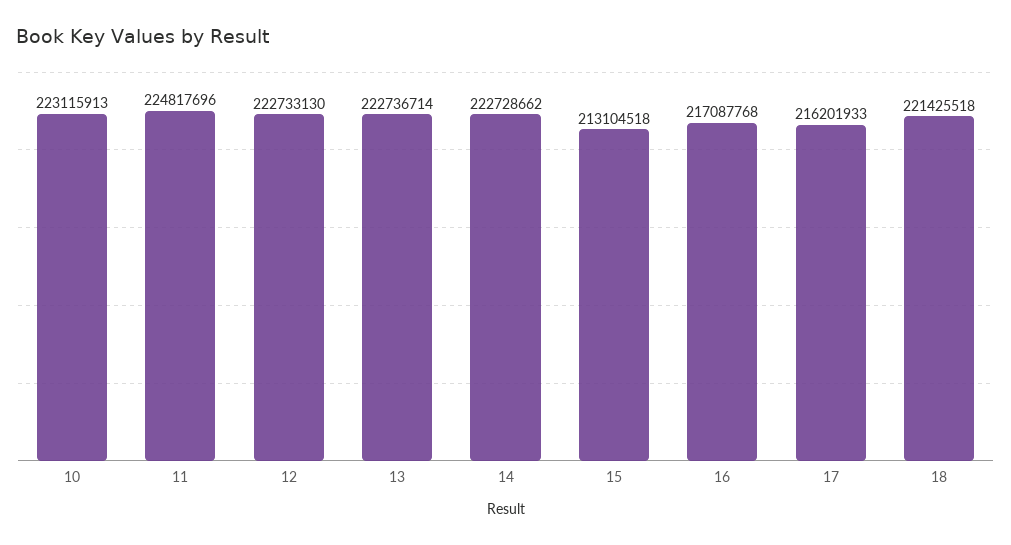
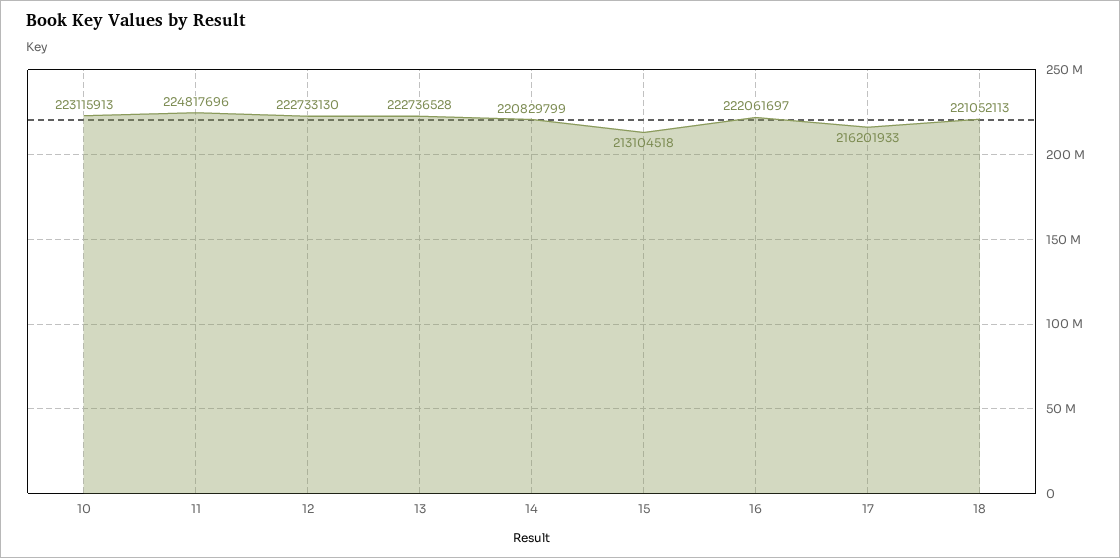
13: 222736714 -> 222736528
14: 222728662 -> 220829799
16: 217087768 -> 222061697
18: 221425518 -> 221052113

